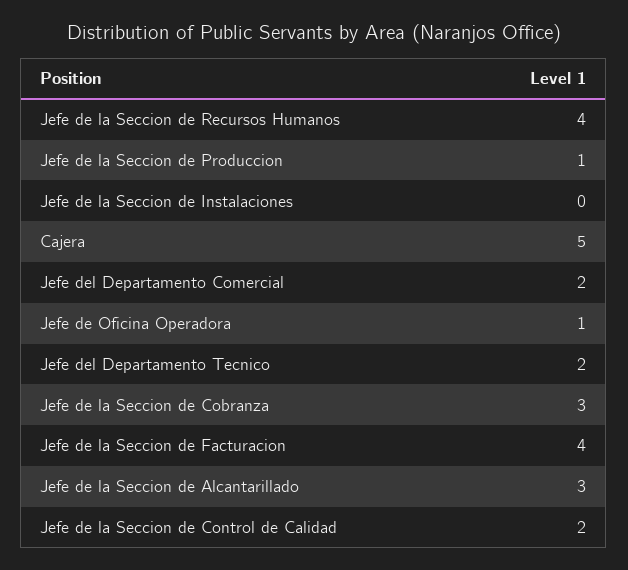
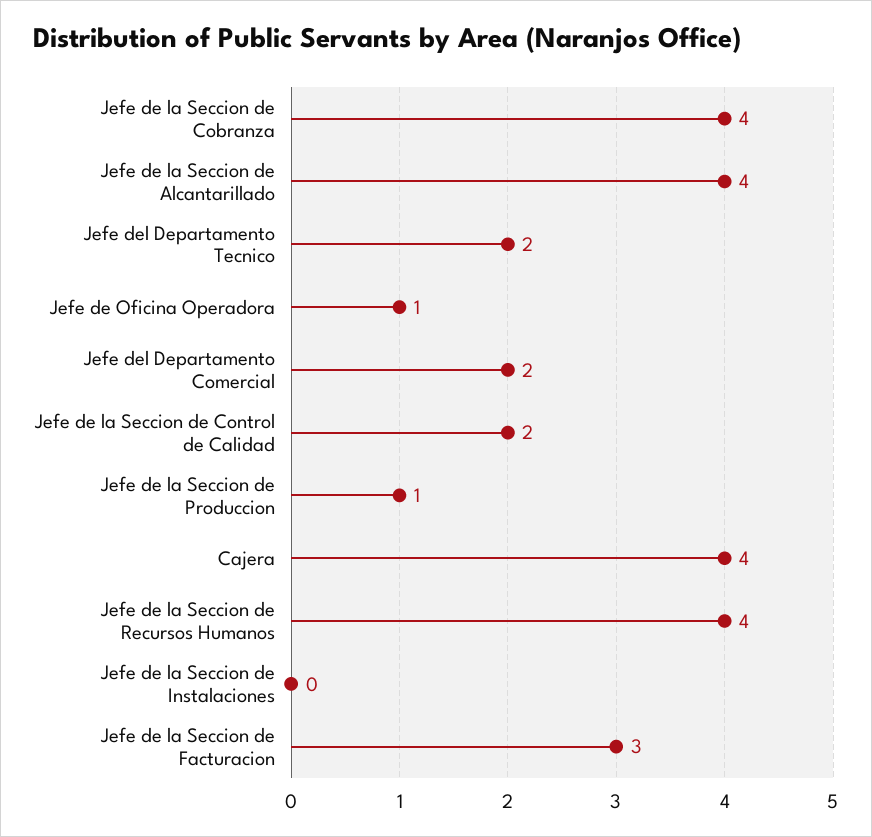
Cajera: 5 -> 4
Jefe de la Seccion de Cobranza: 3 -> 4
Jefe de la Seccion de Facturacion: 4 -> 3
Jefe de la Seccion de Alcantarillado: 3 -> 4

